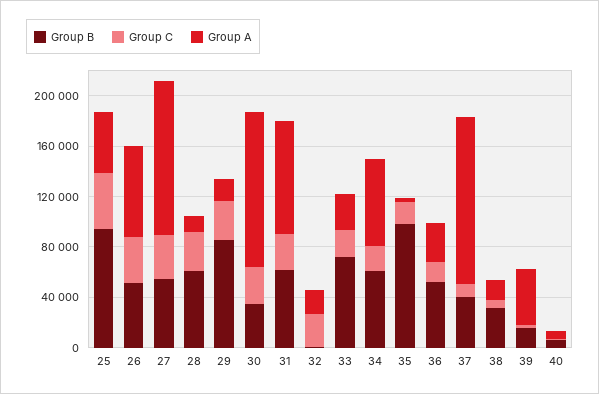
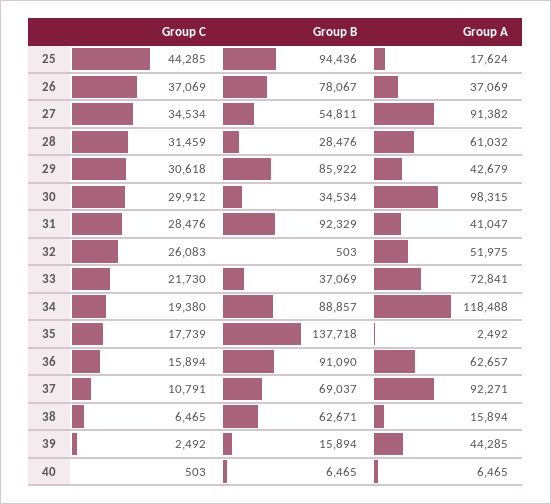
Group A, 25: 50000 -> 17624
Group B, 26: 50000 -> 78067
Group A, 26: 70000 -> 37069
Group A, 27: 120000 -> 91382
Group B, 28: 60000 -> 28476
Group A, 28: 10000 -> 61032
Group A, 29: 20000 -> 42679
Group A, 30: 120000 -> 98315
Group B, 31: 60000 -> 92329
Group A, 31: 90000 -> 41047
Group A, 32: 20000 -> 51975
Group B, 33: 70000 -> 37069
Group A, 33: 30000 -> 72841
Group B, 34: 60000 -> 88857
Group A, 34: 70000 -> 118488
Group B, 35: 100000 -> 137718
Group B, 36: 50000 -> 91090
Group A, 36: 30000 -> 62657
Group B, 37: 40000 -> 69037
Group A, 37: 130000 -> 92271
Group B, 38: 30000 -> 62671

